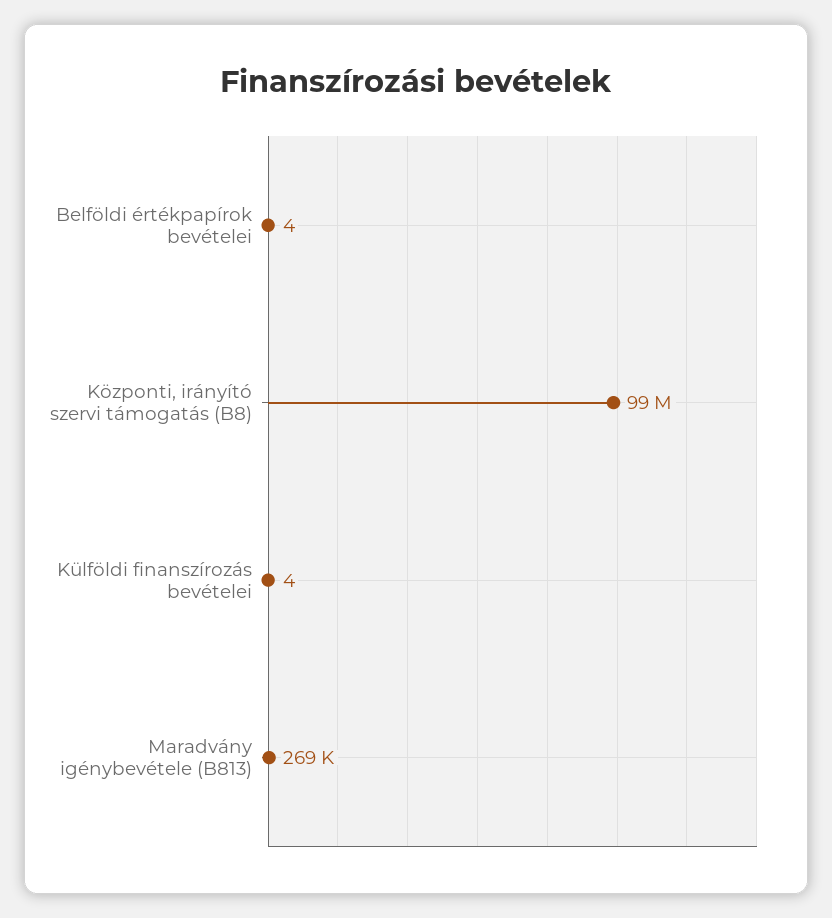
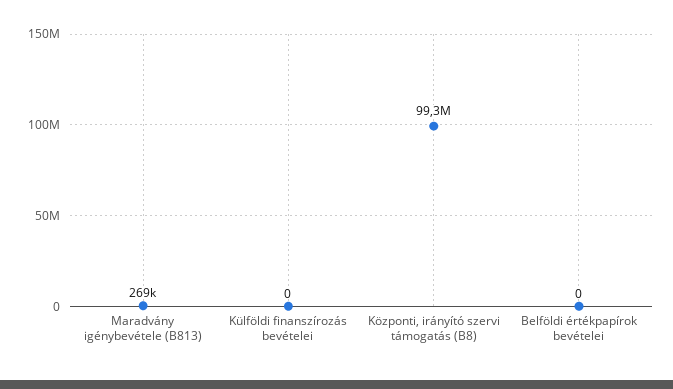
Belföldi értékpapírok bevételei: 4 -> 0
Külföldi finanszírozás bevételei: 4 -> 0

